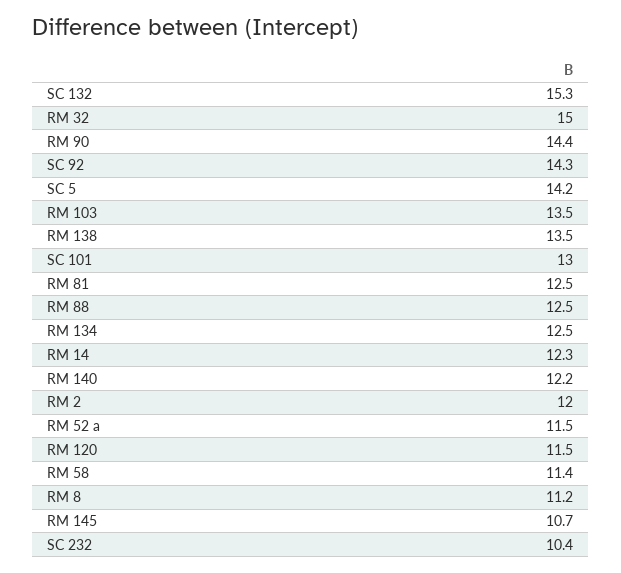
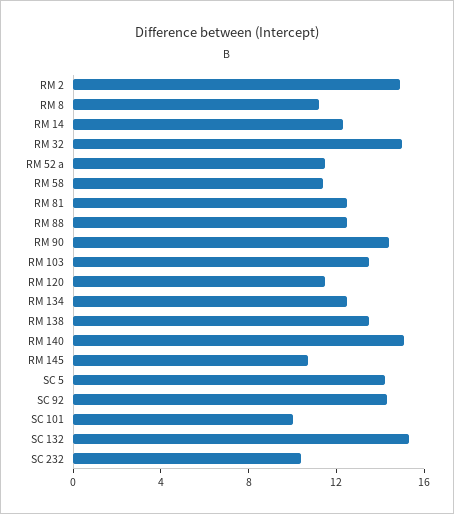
SC 101: 13 -> 10
RM 140: 12.2 -> 15
RM 2: 12 -> 15

